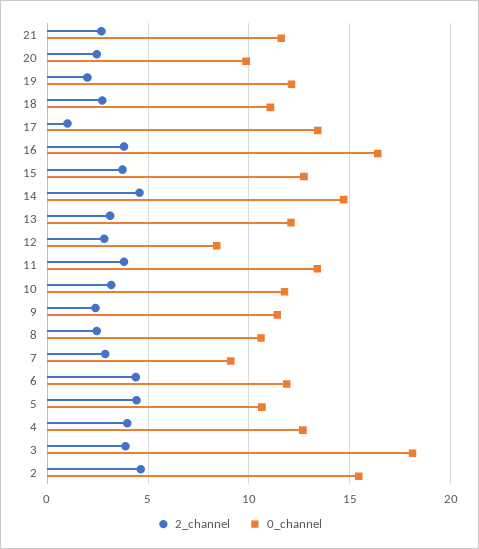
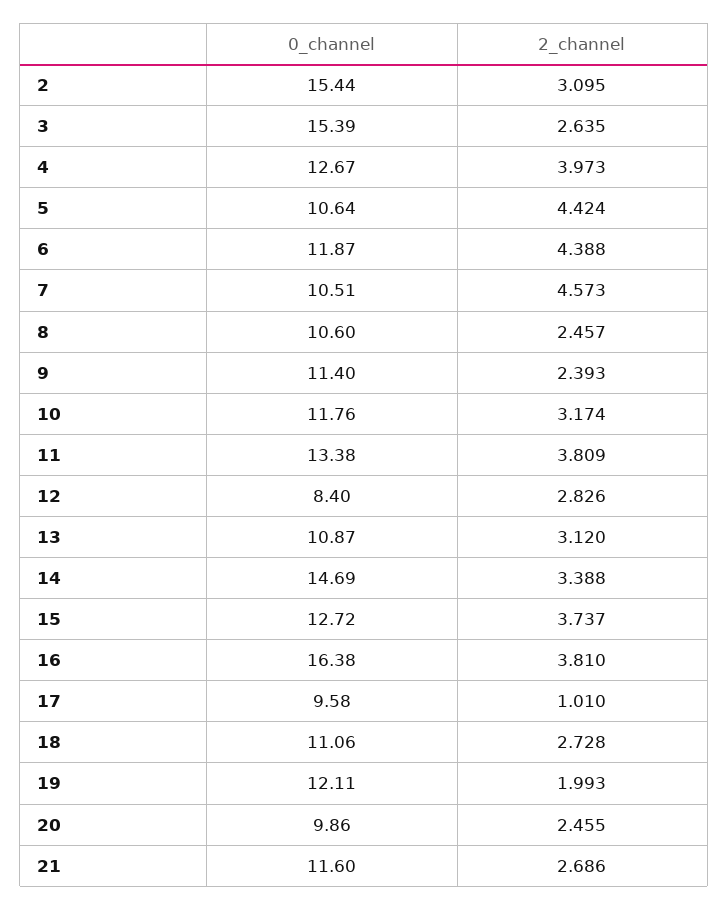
0_channel, 17: 13.5 -> 9.58
2_channel, 14: 4.5 -> 3.388
0_channel, 13: 12 -> 10.87
2_channel, 7: 3 -> 4.573
0_channel, 7: 9 -> 10.51
2_channel, 3: 4 -> 2.635
0_channel, 3: 18 -> 15.39
2_channel, 2: 4.5 -> 3.095

